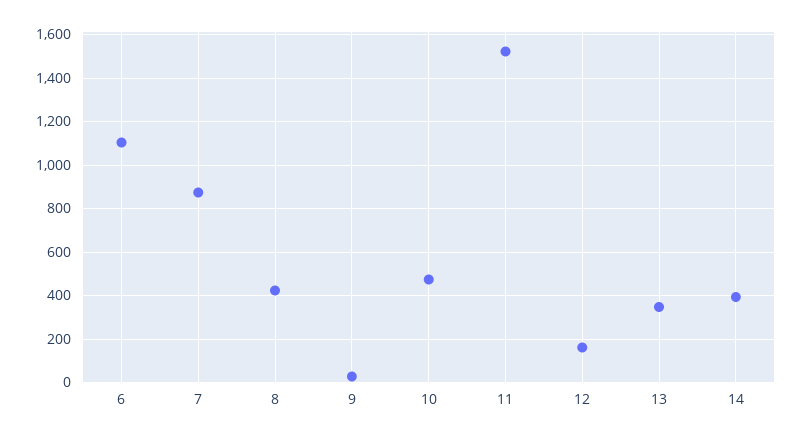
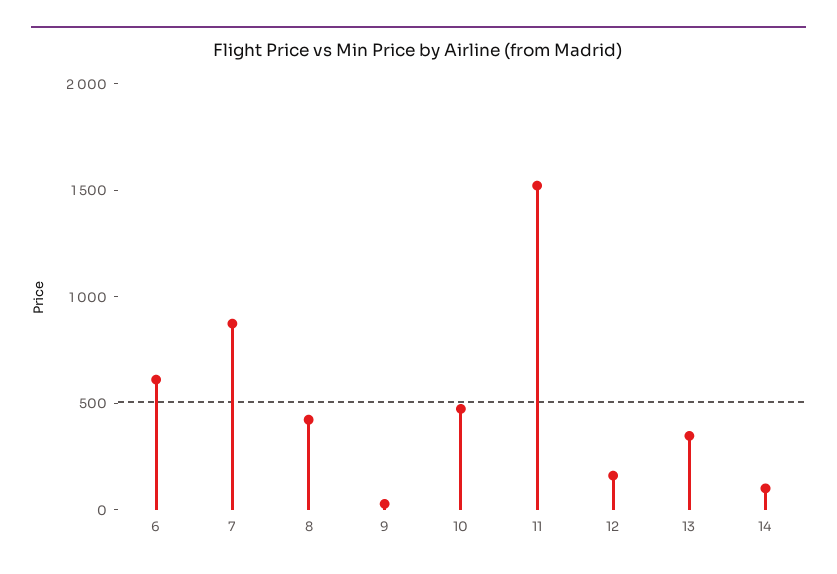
6: 1100 -> 600
14: 400 -> 100

